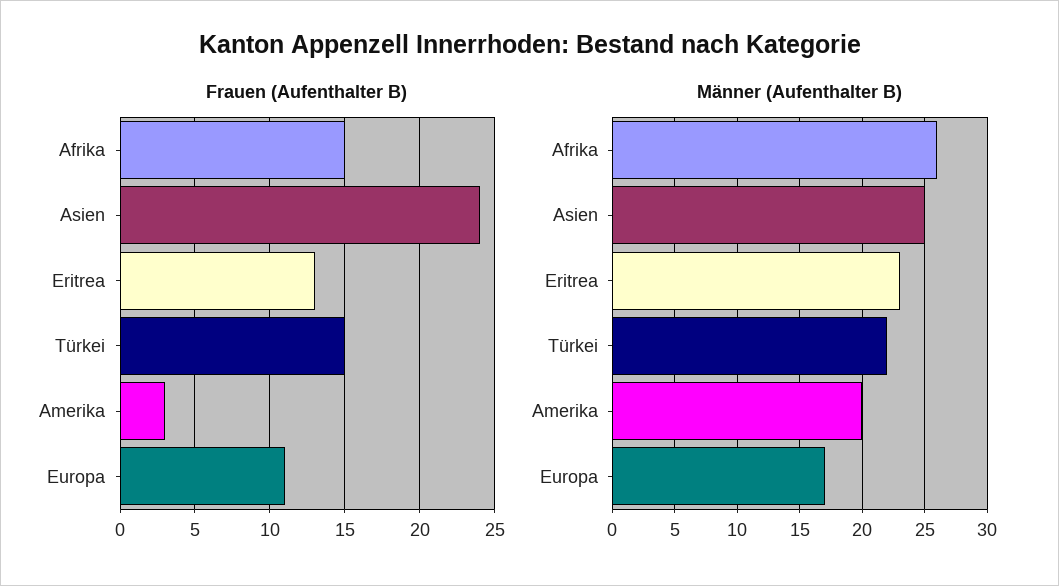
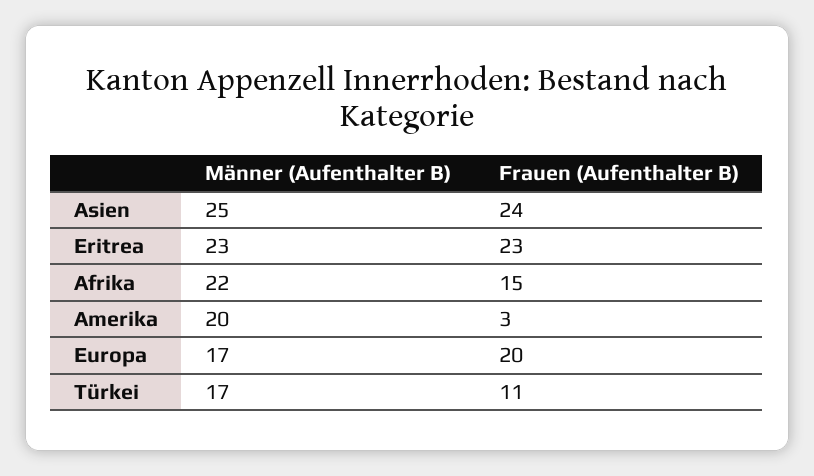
Frauen (Aufenthalter B), Eritrea: 13 -> 23
Frauen (Aufenthalter B), Türkei: 15 -> 11
Frauen (Aufenthalter B), Europa: 11 -> 20
Männer (Aufenthalter B), Afrika: 26 -> 22
Männer (Aufenthalter B), Türkei: 22 -> 17

